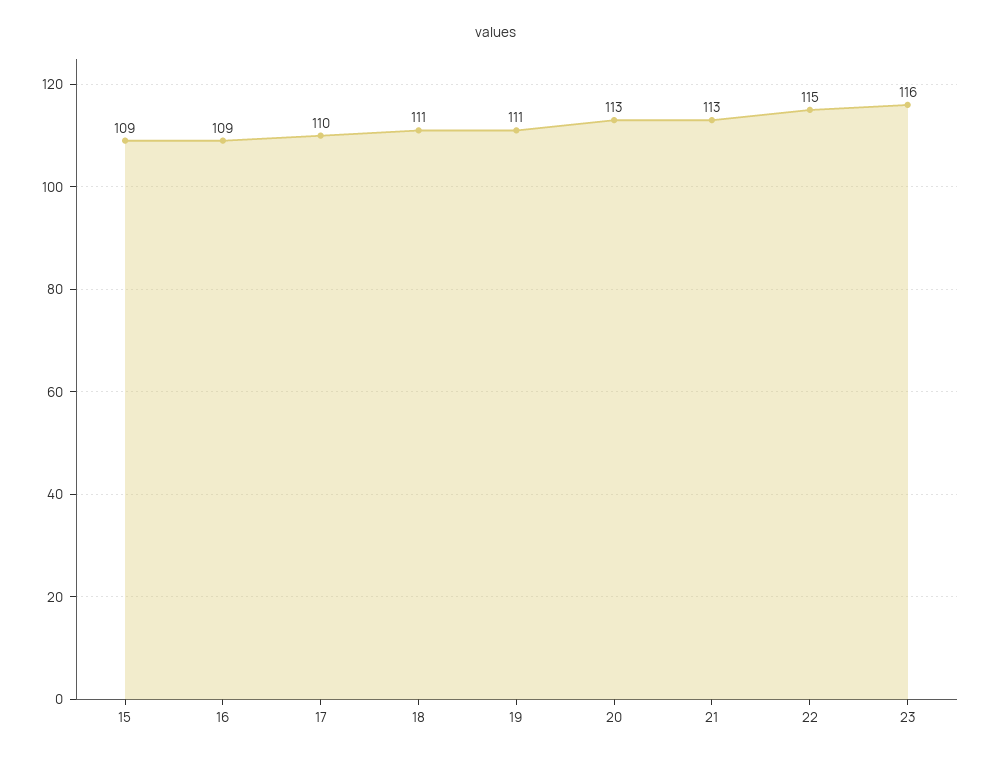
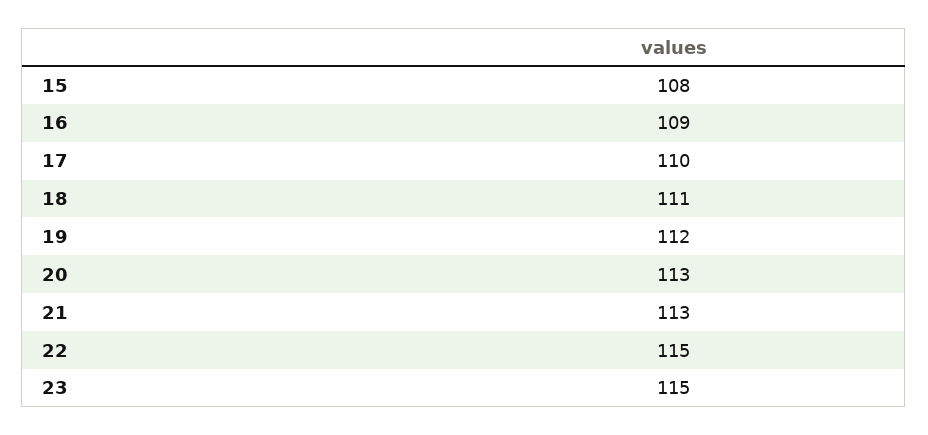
15: 109 -> 108
19: 111 -> 112
23: 116 -> 115

